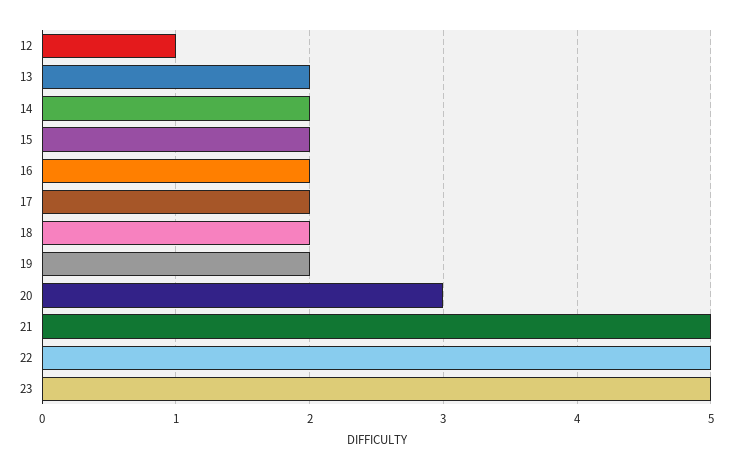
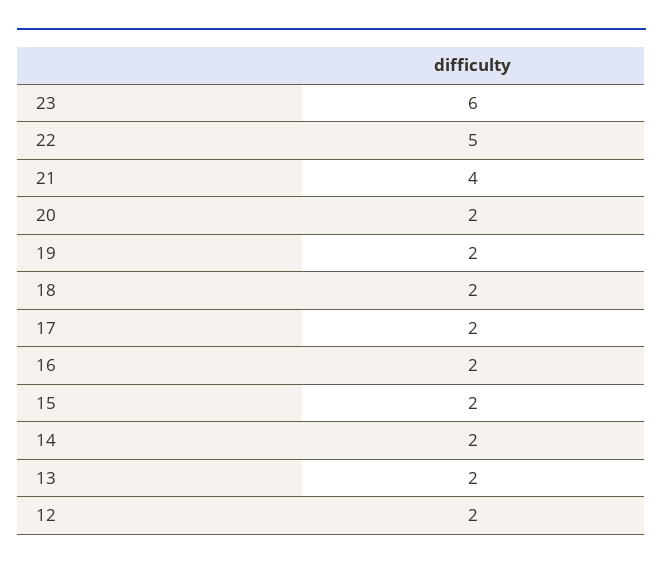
12: 1 -> 2
20: 3 -> 2
21: 5 -> 4
23: 5 -> 6

